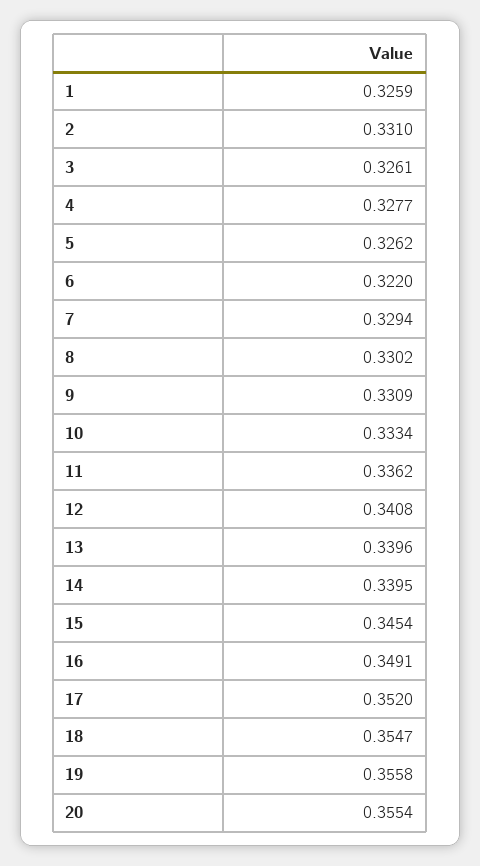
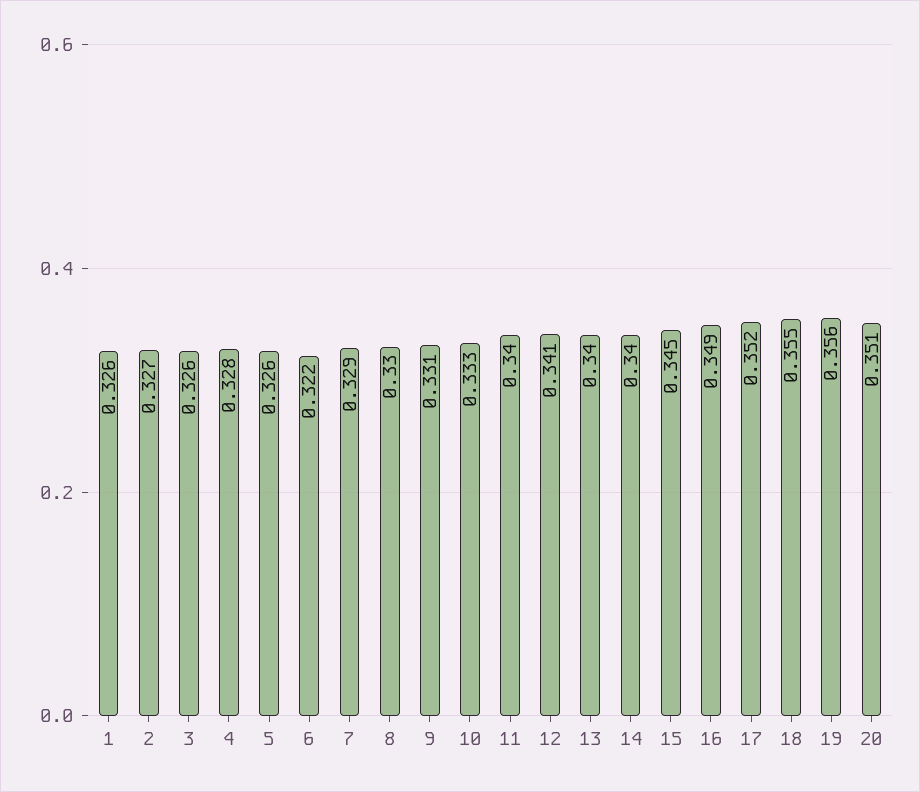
2: 0.331 -> 0.327
11: 0.3362 -> 0.34
20: 0.3554 -> 0.351

